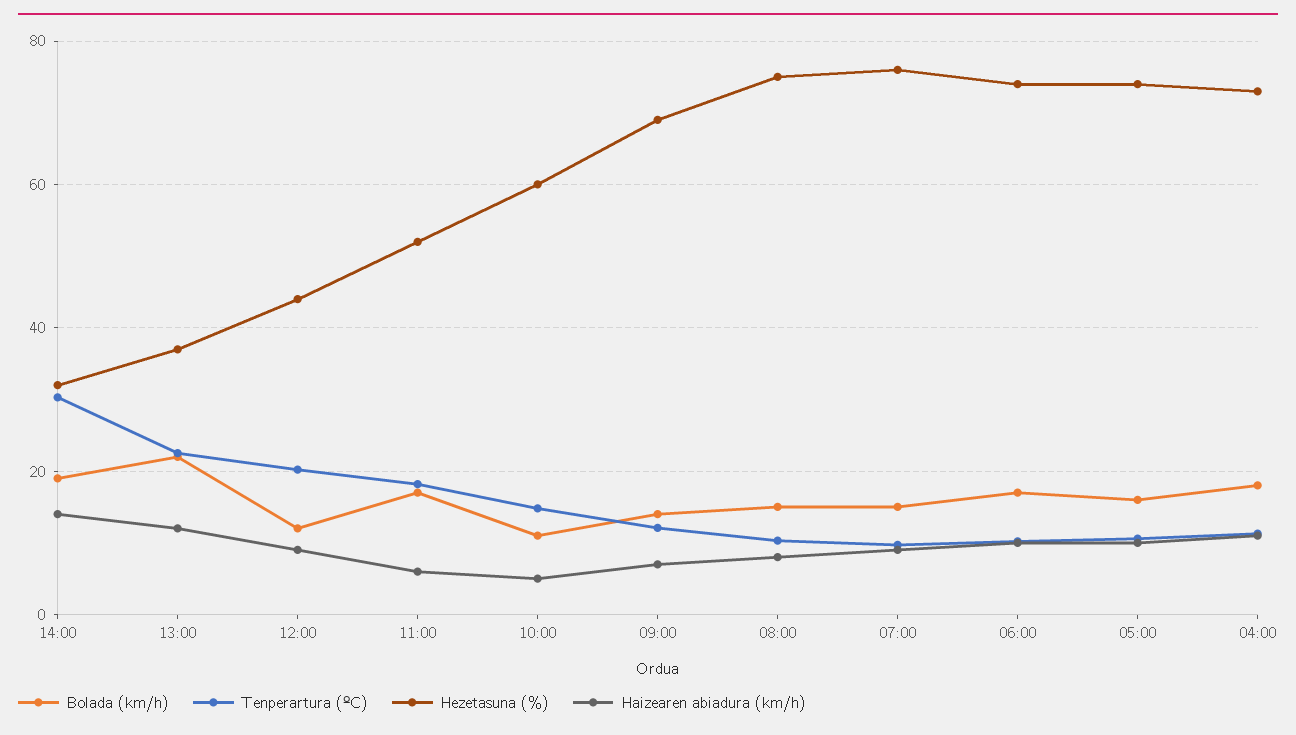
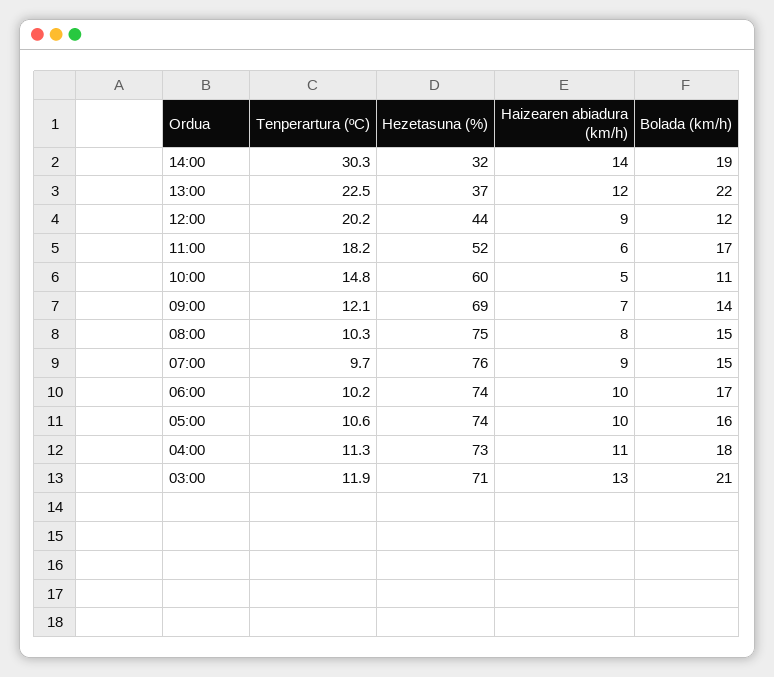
Tenperartura (ºC), 03:00: none -> 11.9
Hezetasuna (%), 03:00: none -> 71
Haizearen abiadura (km/h), 03:00: none -> 13
Bolada (km/h), 03:00: none -> 21

